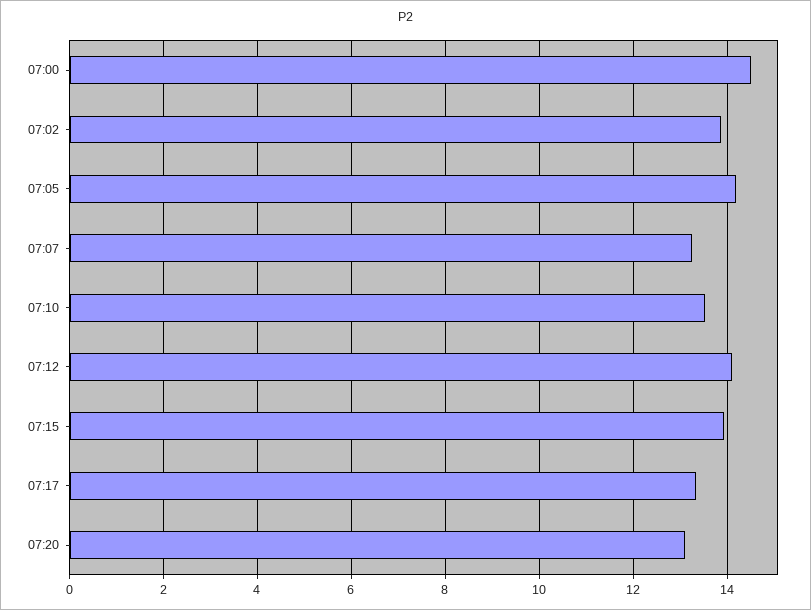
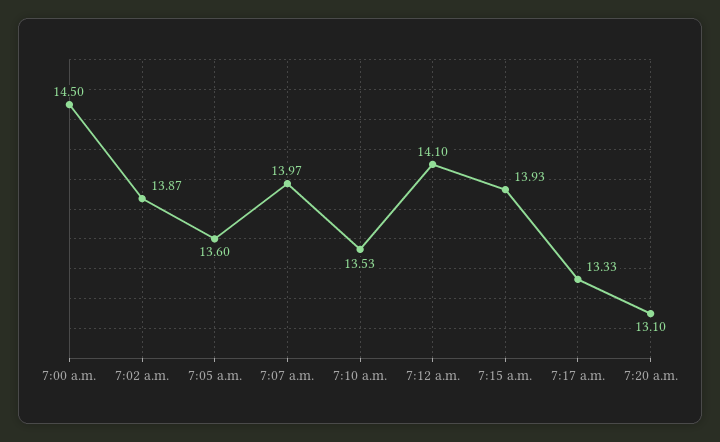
07:05: 14.2 -> 13.6
07:07: 13.2 -> 13.97

